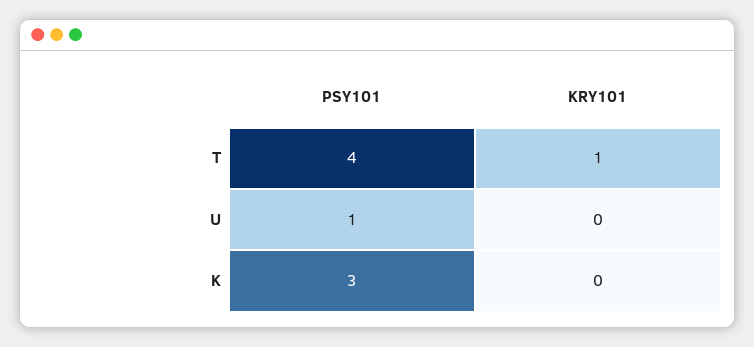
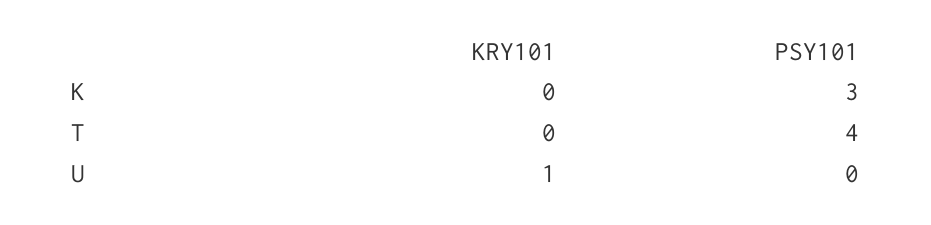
KRY101, T: 1 -> 0
PSY101, U: 1 -> 0
KRY101, U: 0 -> 1

